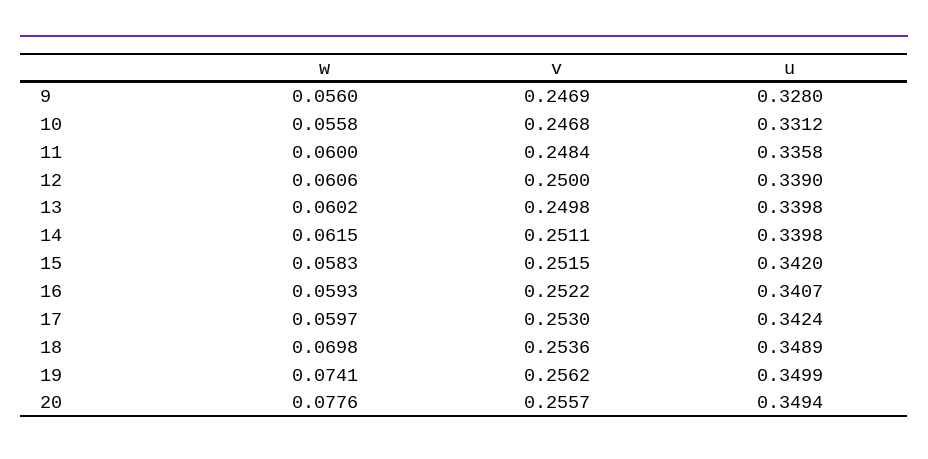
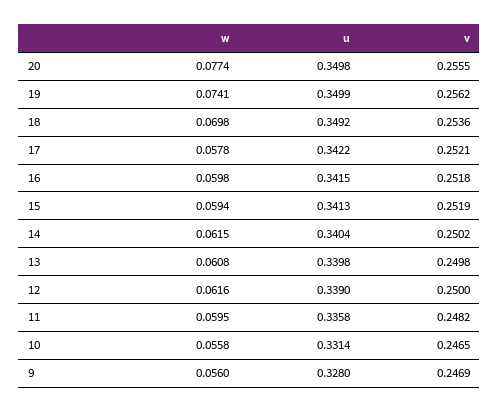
v, 10: 0.2468 -> 0.2465
u, 10: 0.3312 -> 0.3314
w, 11: 0.06 -> 0.0595
v, 11: 0.2484 -> 0.2482
w, 12: 0.0606 -> 0.0616
w, 13: 0.0602 -> 0.0608
v, 14: 0.2511 -> 0.2502
u, 14: 0.3398 -> 0.3404
w, 15: 0.0583 -> 0.0594
v, 15: 0.2515 -> 0.2519
u, 15: 0.342 -> 0.3413
w, 16: 0.0593 -> 0.0598
v, 16: 0.2522 -> 0.2518
u, 16: 0.3407 -> 0.3415
w, 17: 0.0597 -> 0.0578
v, 17: 0.253 -> 0.2521
u, 17: 0.3424 -> 0.3422
u, 18: 0.3489 -> 0.3492
w, 20: 0.0776 -> 0.0774
v, 20: 0.2557 -> 0.2555
u, 20: 0.3494 -> 0.3498

